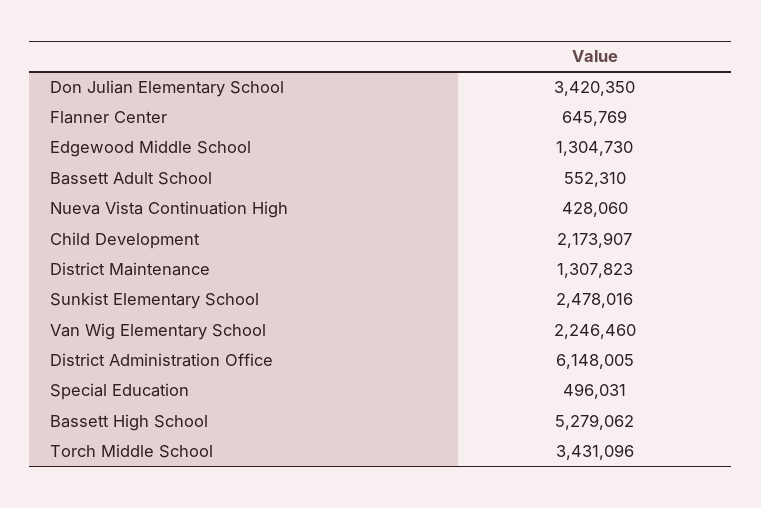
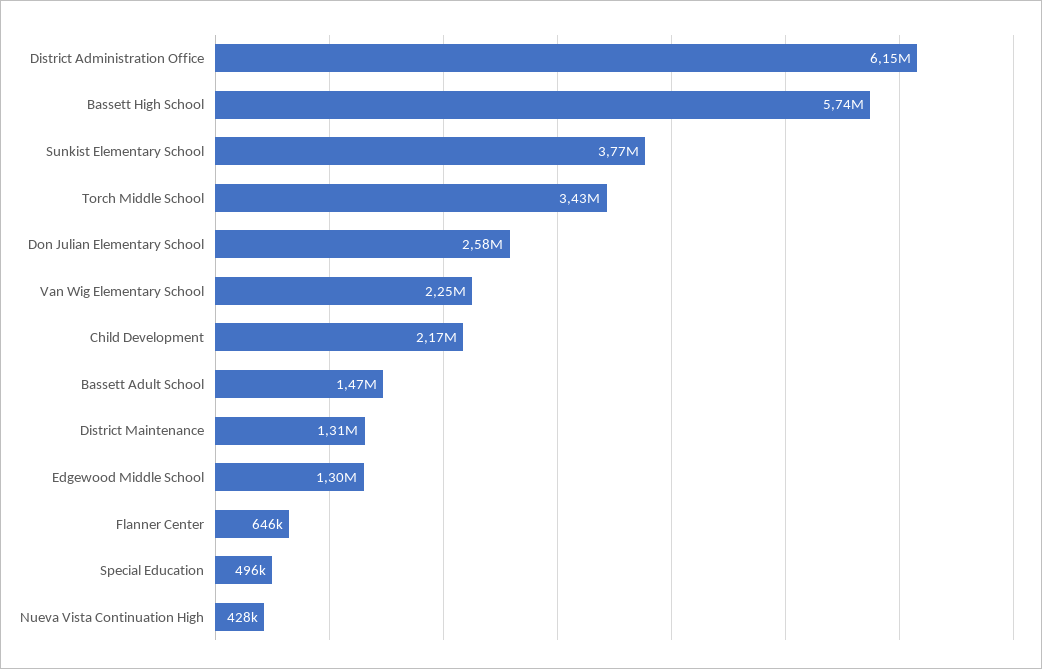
Don Julian Elementary School: 3420350 -> 2580000
Bassett Adult School: 552310 -> 1470000
Sunkist Elementary School: 2478016 -> 3770000
Bassett High School: 5279062 -> 5740000

